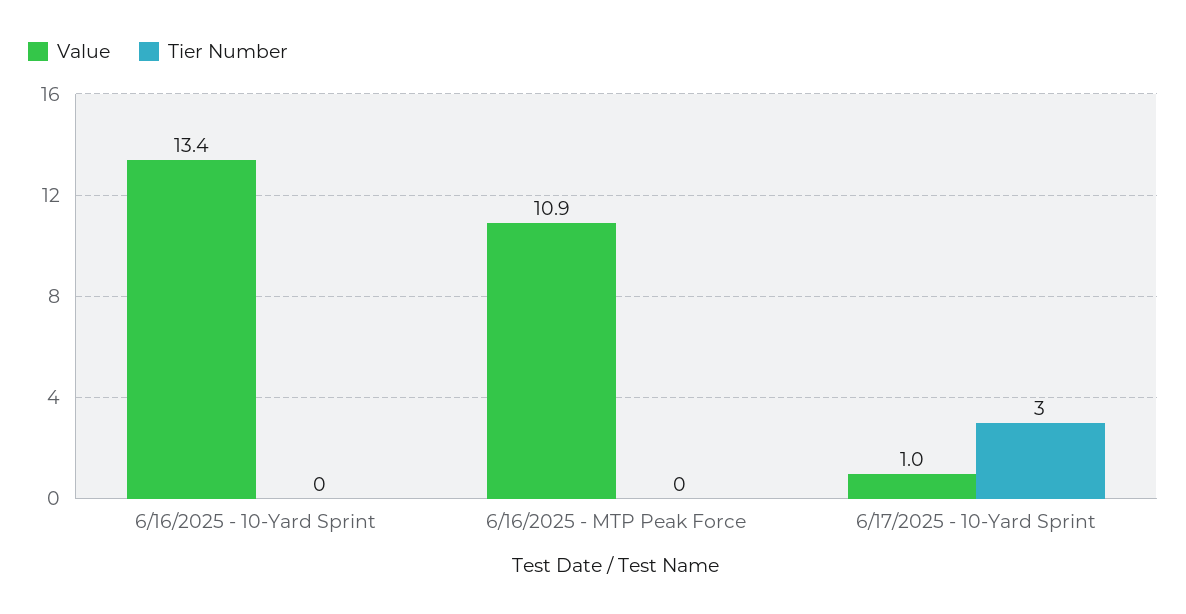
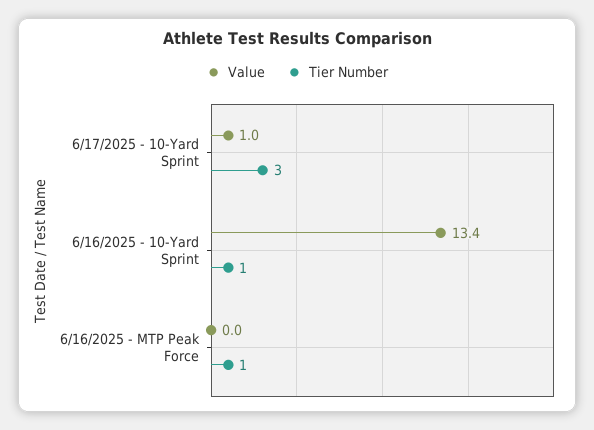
Tier Number, 6/16/2025 - 10-Yard Sprint: 0 -> 1
Value, 6/16/2025 - MTP Peak Force: 10.9 -> 0
Tier Number, 6/16/2025 - MTP Peak Force: 0 -> 1

